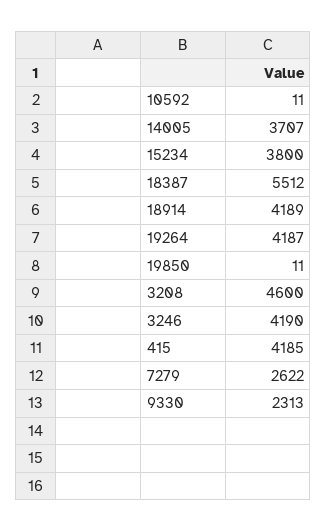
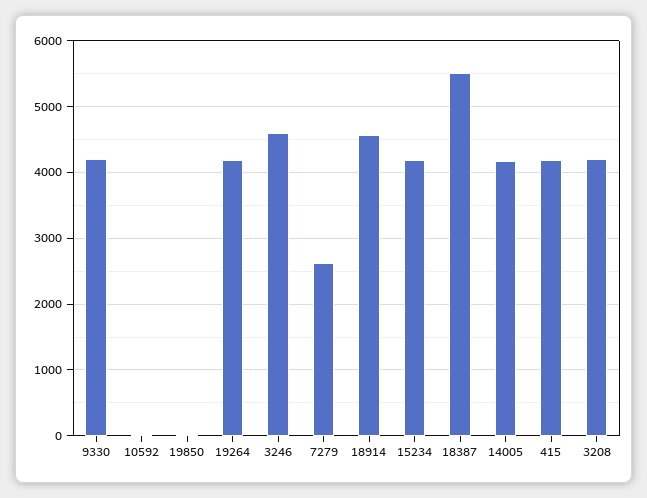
14005: 3707 -> 4200
15234: 3800 -> 4200
18914: 4189 -> 4600
3208: 4600 -> 4200
3246: 4190 -> 4600
9330: 2313 -> 4200

